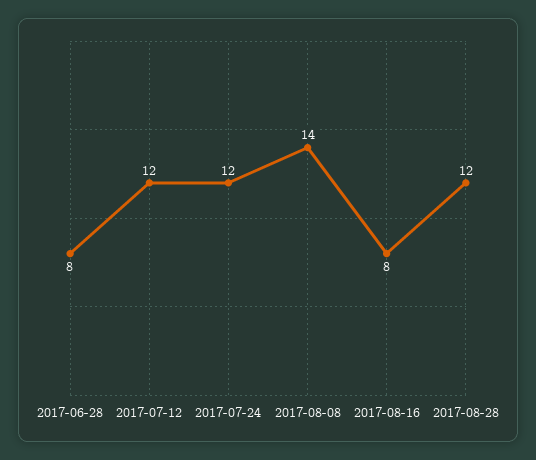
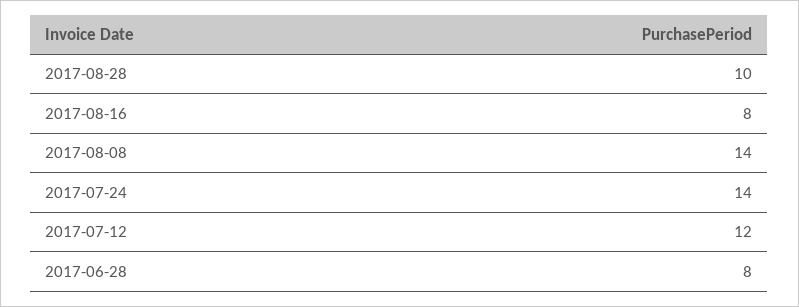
2017-07-24: 12 -> 14
2017-08-28: 12 -> 10

